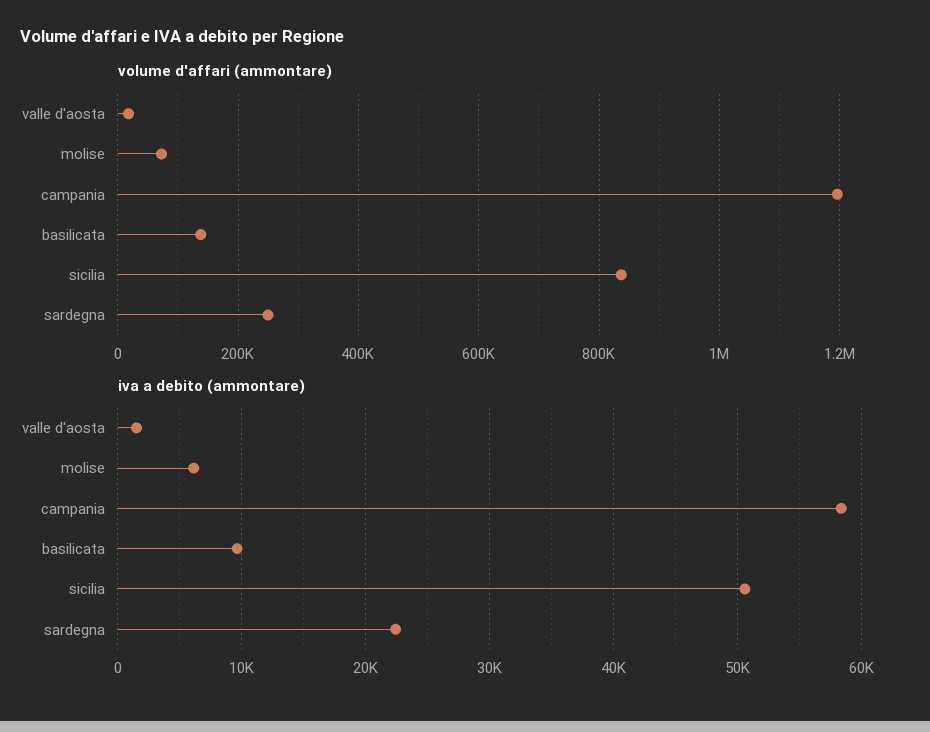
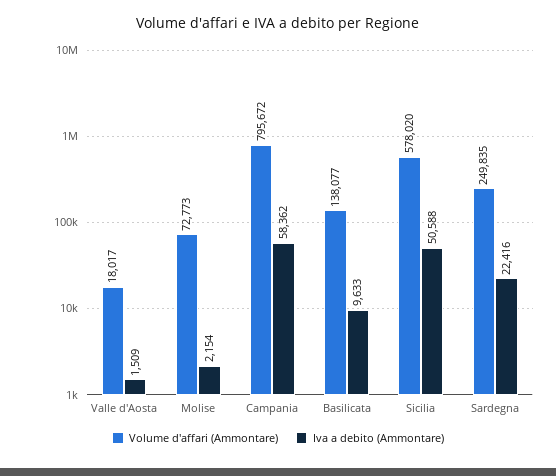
volume d'affari (ammontare), campania: 1200000 -> 795672
volume d'affari (ammontare), sicilia: 840000 -> 578020
iva a debito (ammontare), molise: 6000 -> 2154

